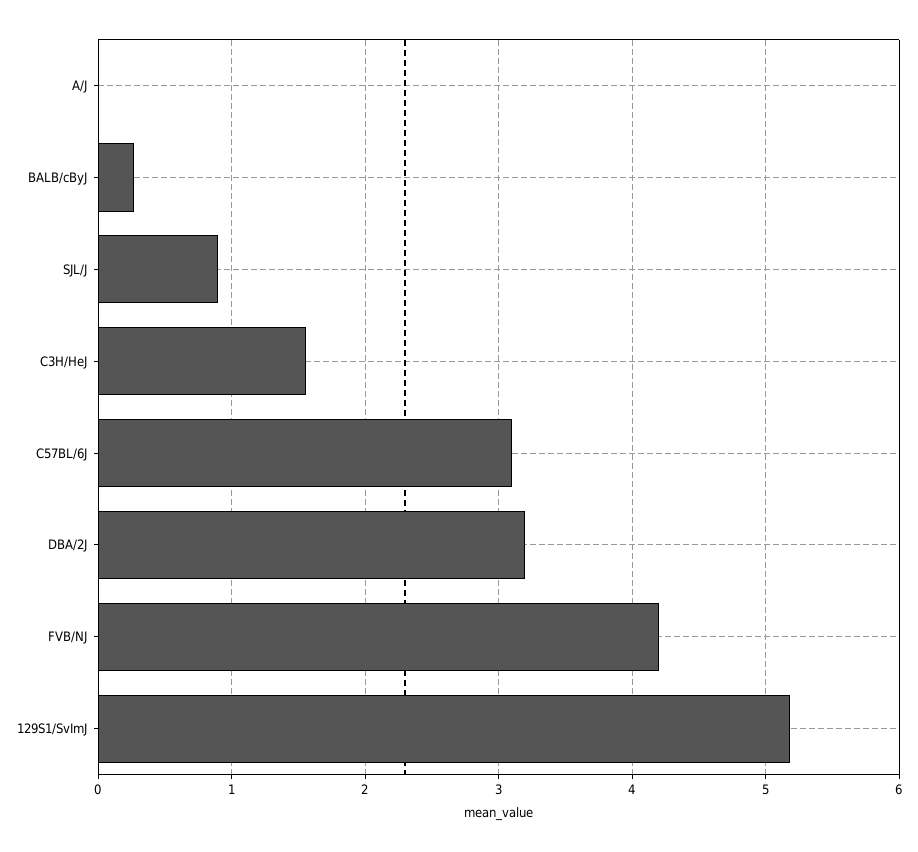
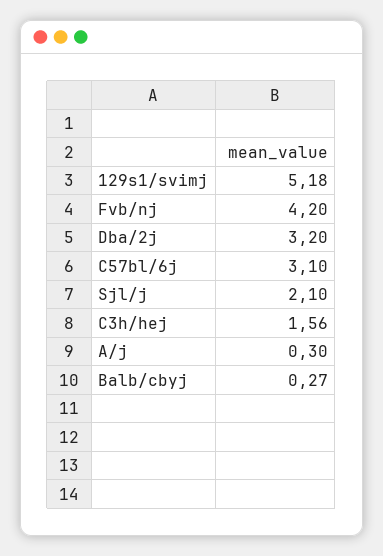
A/J: 0 -> 0.3
SJL/J: 0.9 -> 2.1

